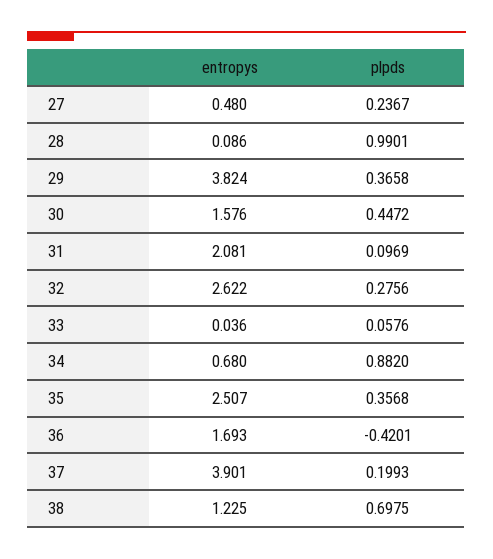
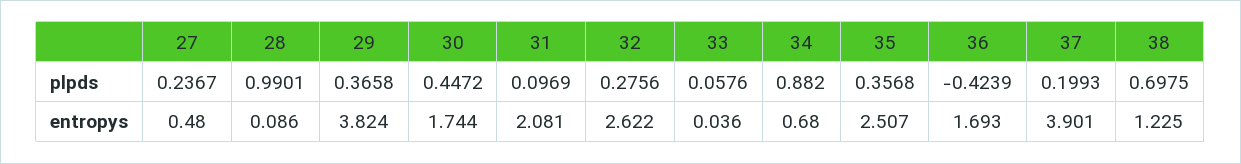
entropys, 30: 1.576 -> 1.744
plpds, 36: -0.4201 -> -0.4239

